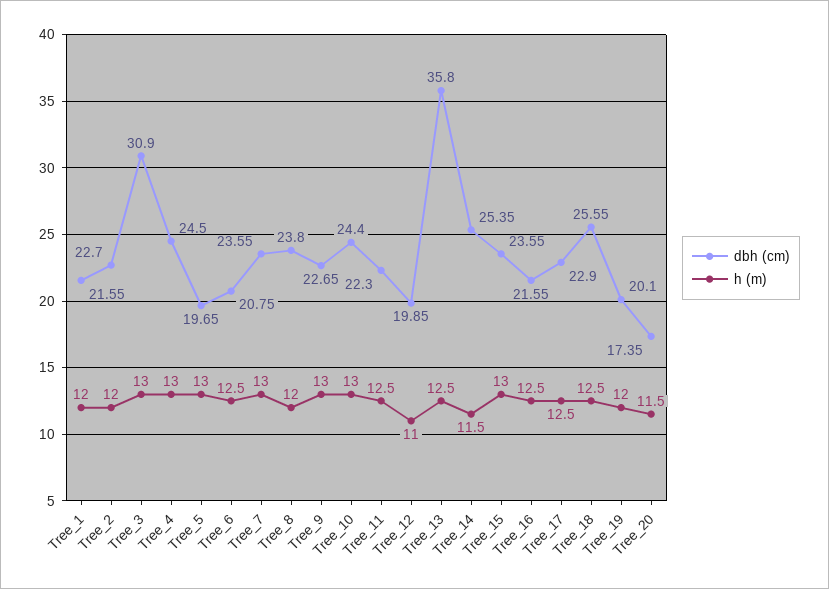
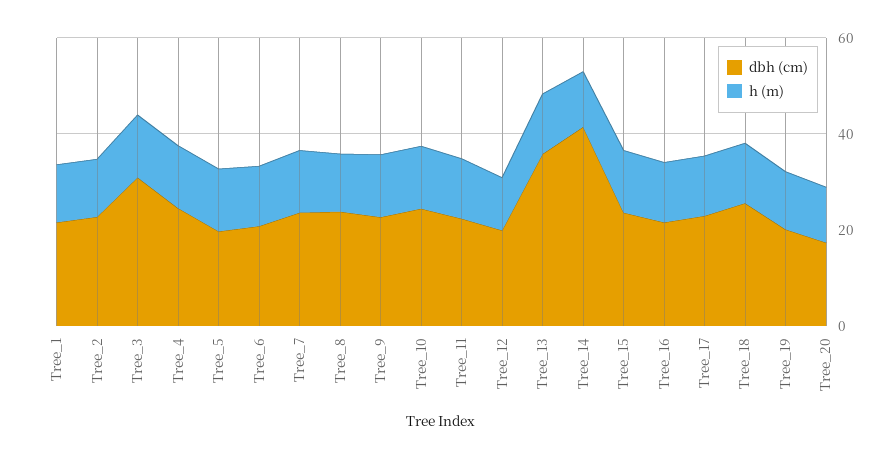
dbh (cm), Tree_14: 25.35 -> 40

